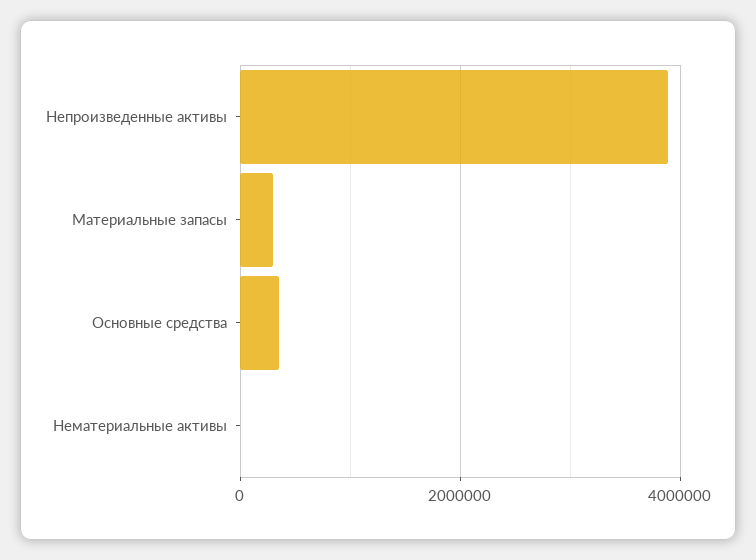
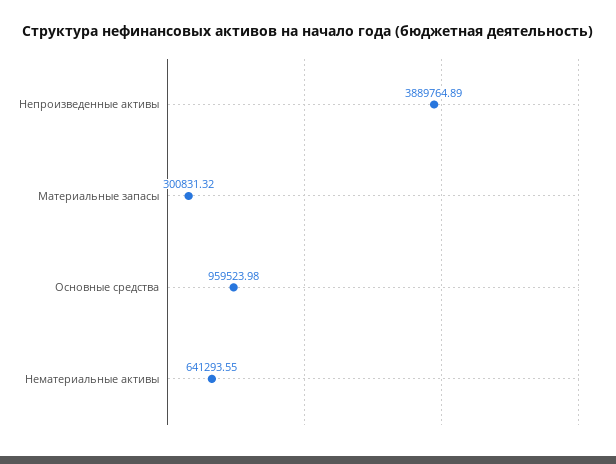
Основные средства: 400000 -> 959523.98
Нематериальные активы: 0 -> 641293.55

